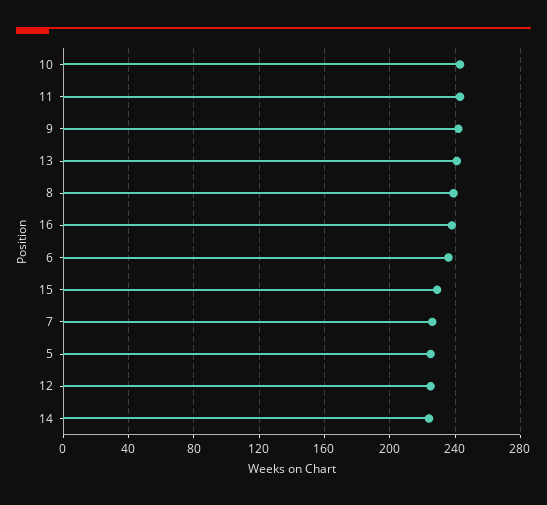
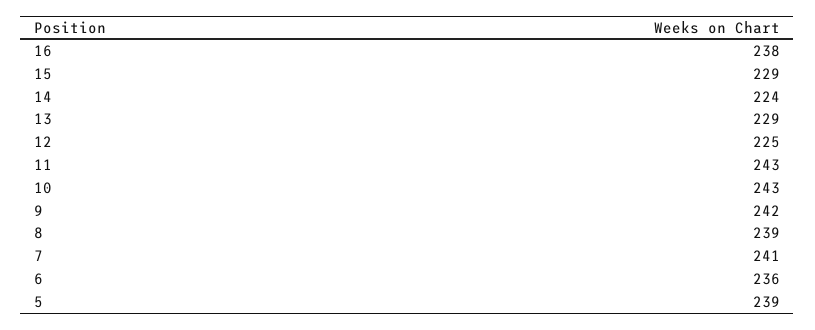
13: 240 -> 229
7: 225 -> 241
5: 225 -> 239

